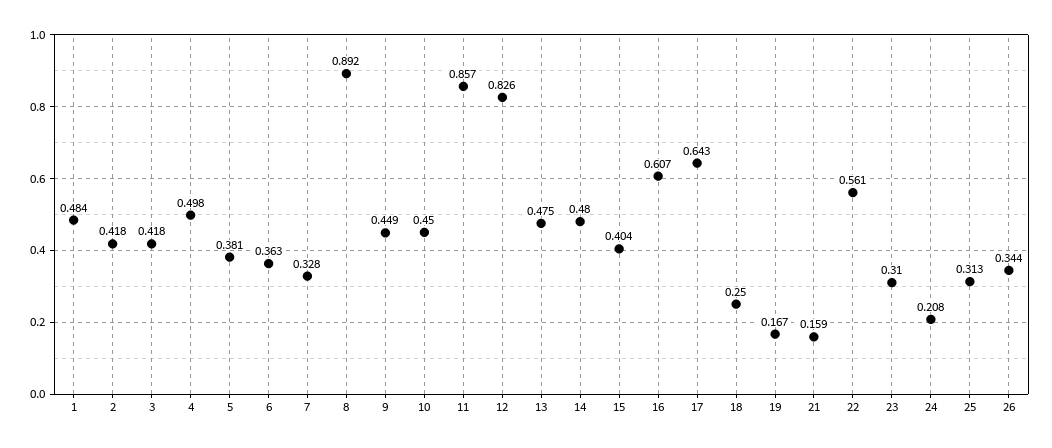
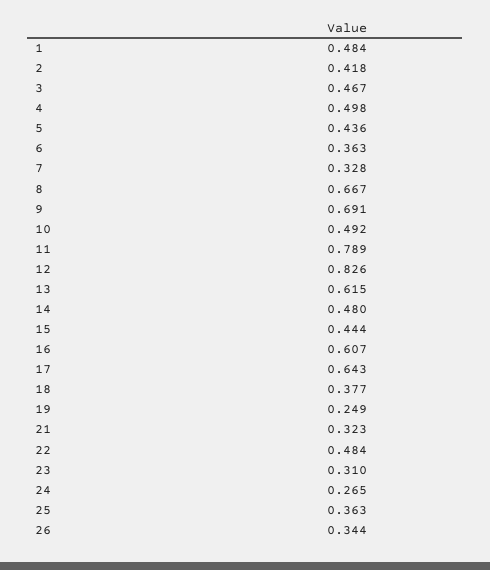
3: 0.418 -> 0.467
5: 0.381 -> 0.436
8: 0.892 -> 0.667
9: 0.449 -> 0.691
10: 0.45 -> 0.492
11: 0.857 -> 0.789
13: 0.475 -> 0.615
15: 0.404 -> 0.444
18: 0.25 -> 0.377
19: 0.167 -> 0.249
21: 0.159 -> 0.323
22: 0.561 -> 0.484
24: 0.208 -> 0.265
25: 0.313 -> 0.363

